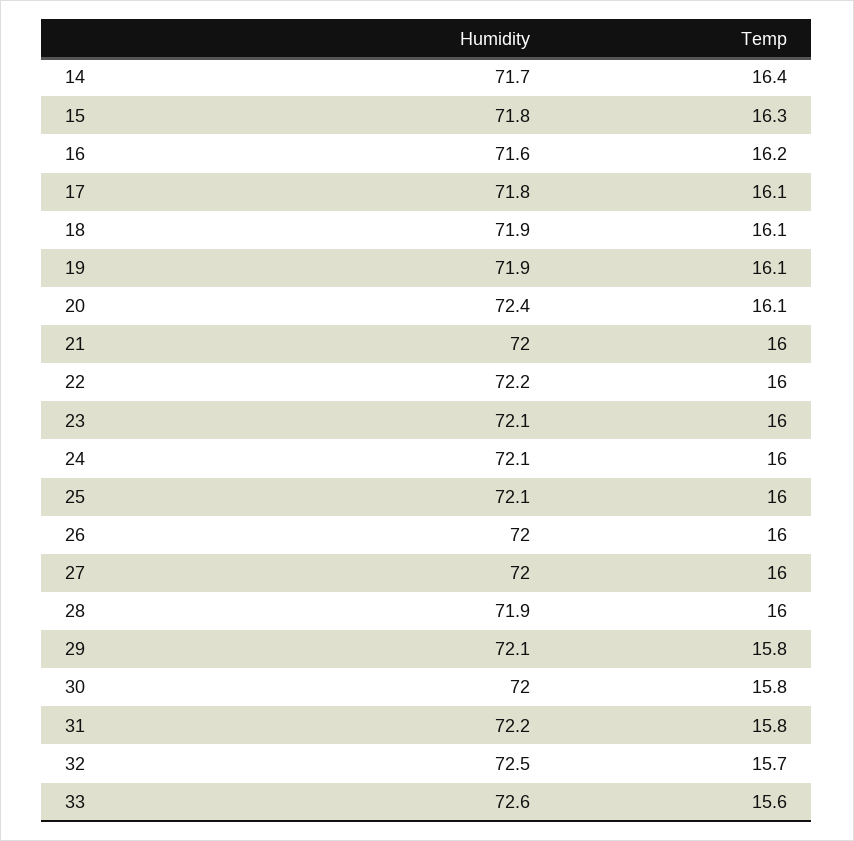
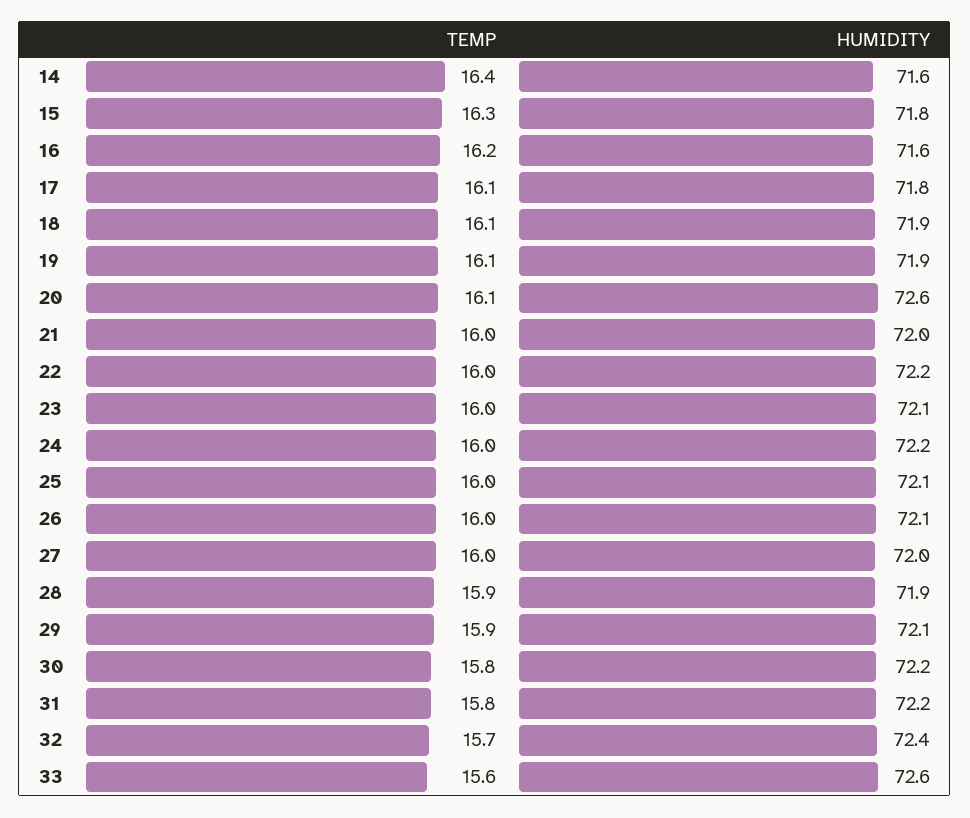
Humidity, 14: 71.7 -> 71.6
Humidity, 20: 72.4 -> 72.6
Humidity, 24: 72.1 -> 72.2
Humidity, 26: 72 -> 72.1
Temp, 28: 16 -> 15.9
Temp, 29: 15.8 -> 15.9
Humidity, 30: 72 -> 72.2
Humidity, 32: 72.5 -> 72.4

